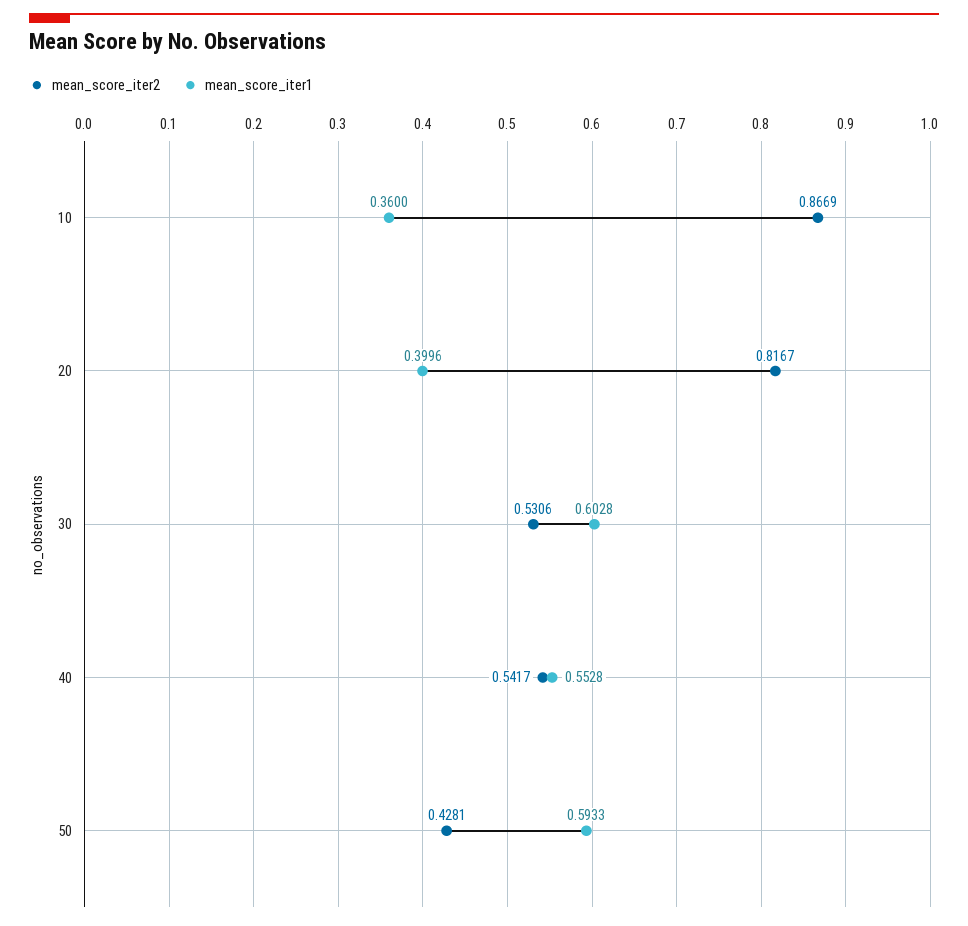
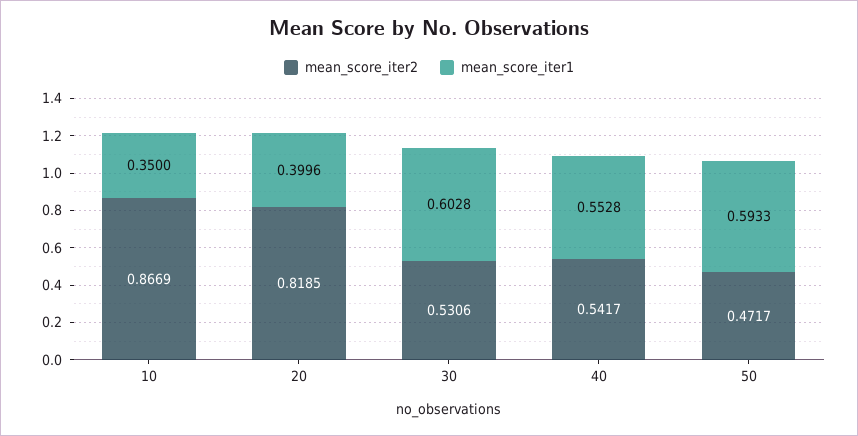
mean_score_iter1, 10: 0.36 -> 0.35
mean_score_iter2, 20: 0.8167 -> 0.8185
mean_score_iter2, 50: 0.4281 -> 0.4717

